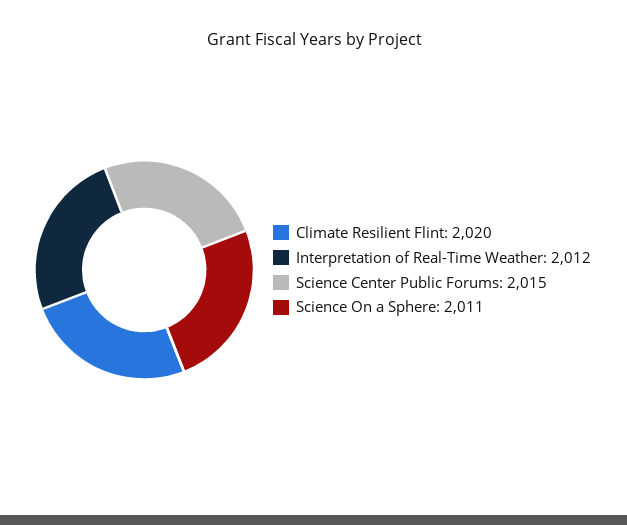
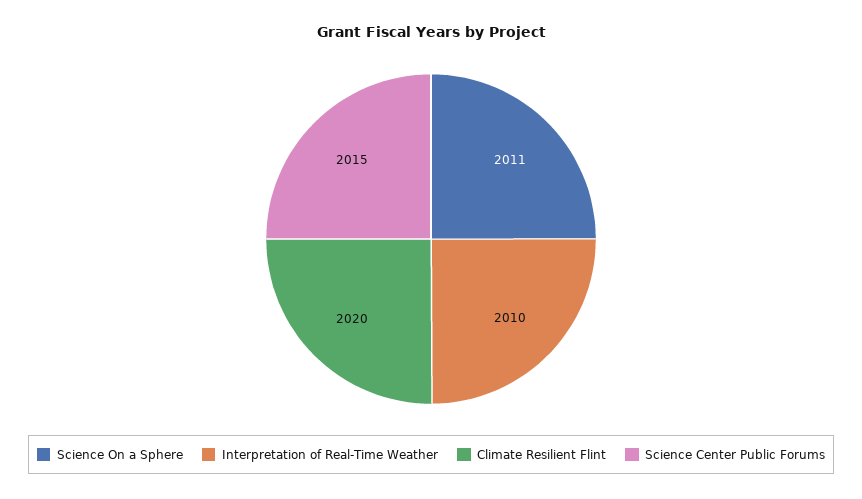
Interpretation of Real-Time Weather: 2012 -> 2010

